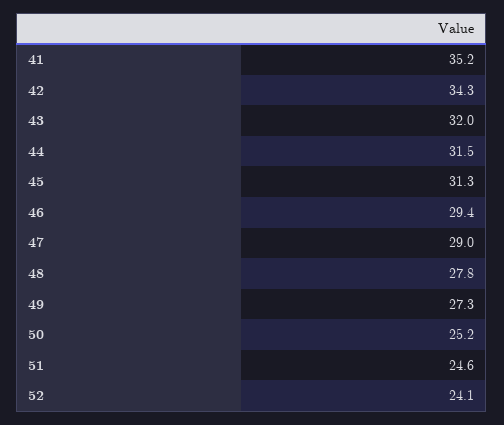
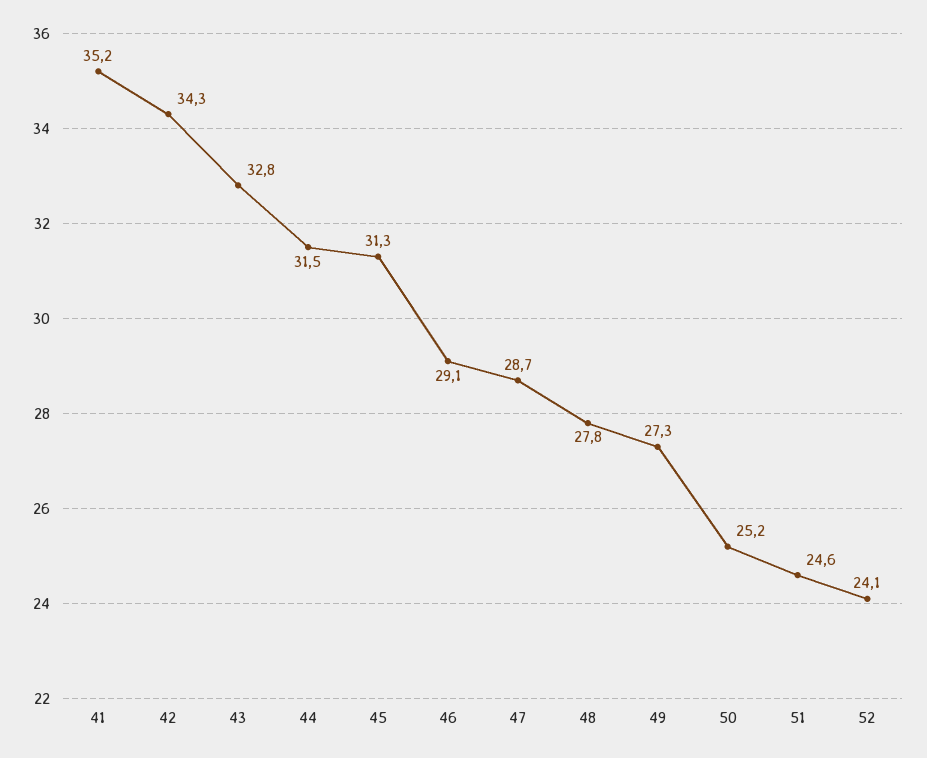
43: 32 -> 32.8
46: 29.4 -> 29.1
47: 29 -> 28.7

